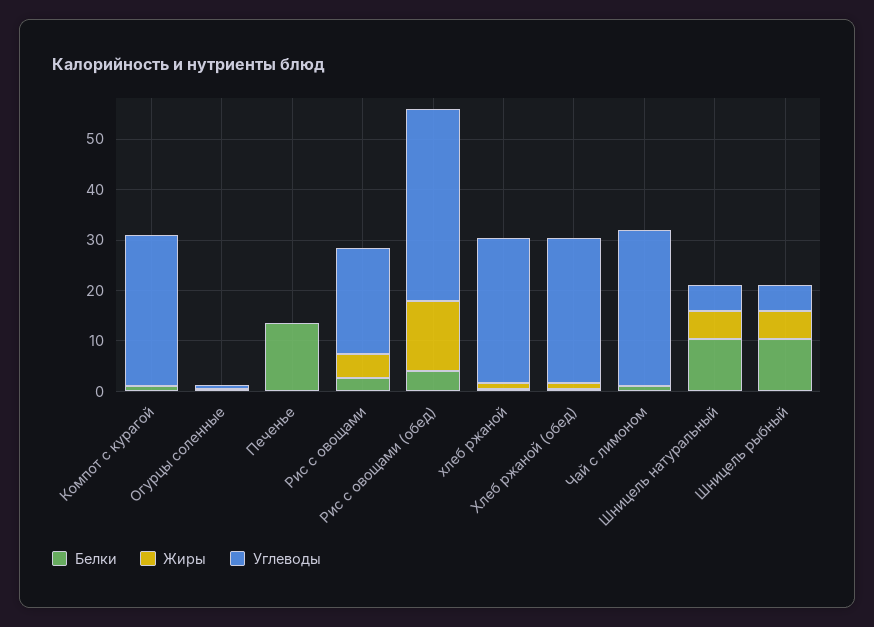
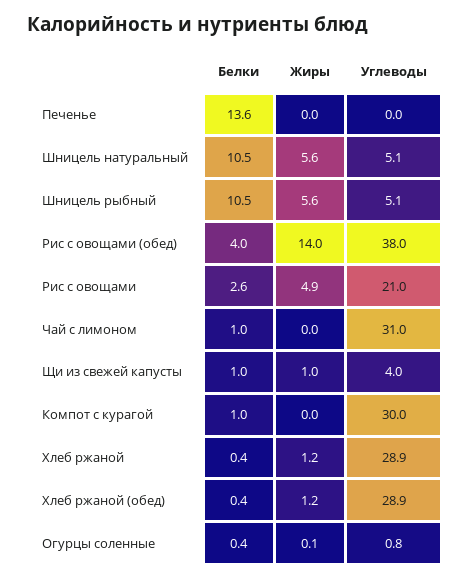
Белки, Щи из свежей капусты: none -> 1
Жиры, Щи из свежей капусты: none -> 1
Углеводы, Щи из свежей капусты: none -> 4

